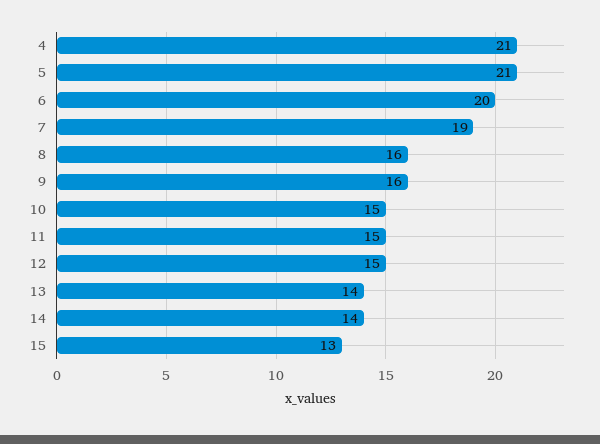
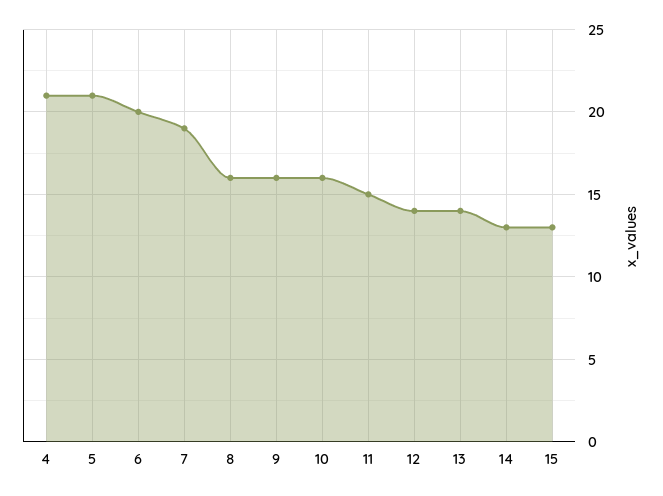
10: 15 -> 16
12: 15 -> 14
14: 14 -> 13

